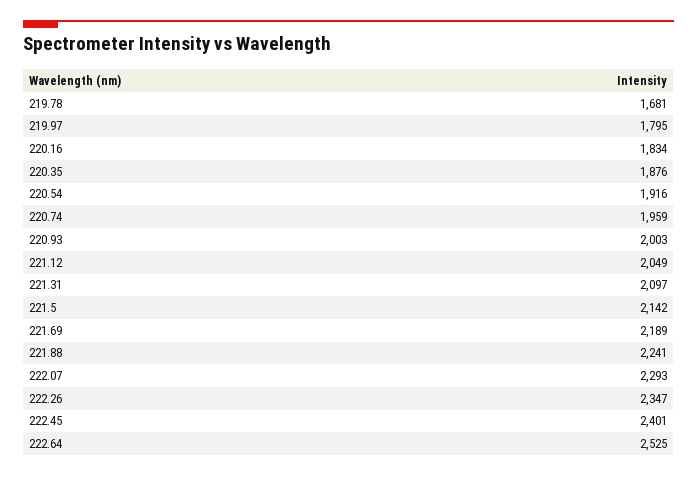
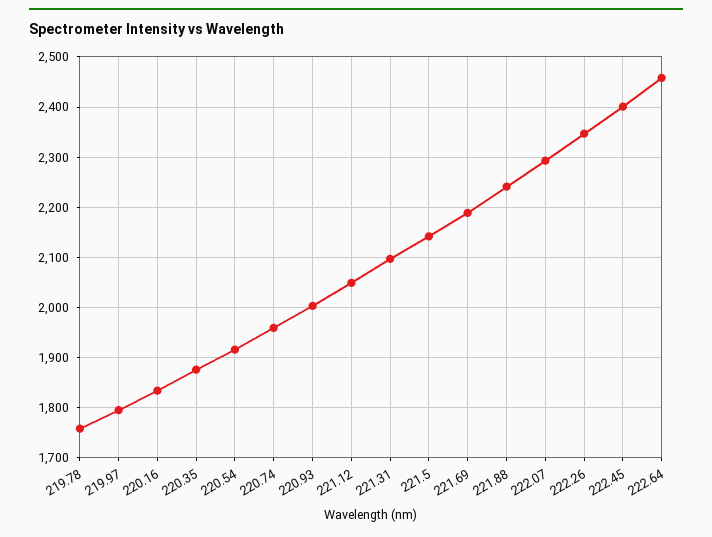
219.78: 1681 -> 1760
222.64: 2525 -> 2460

